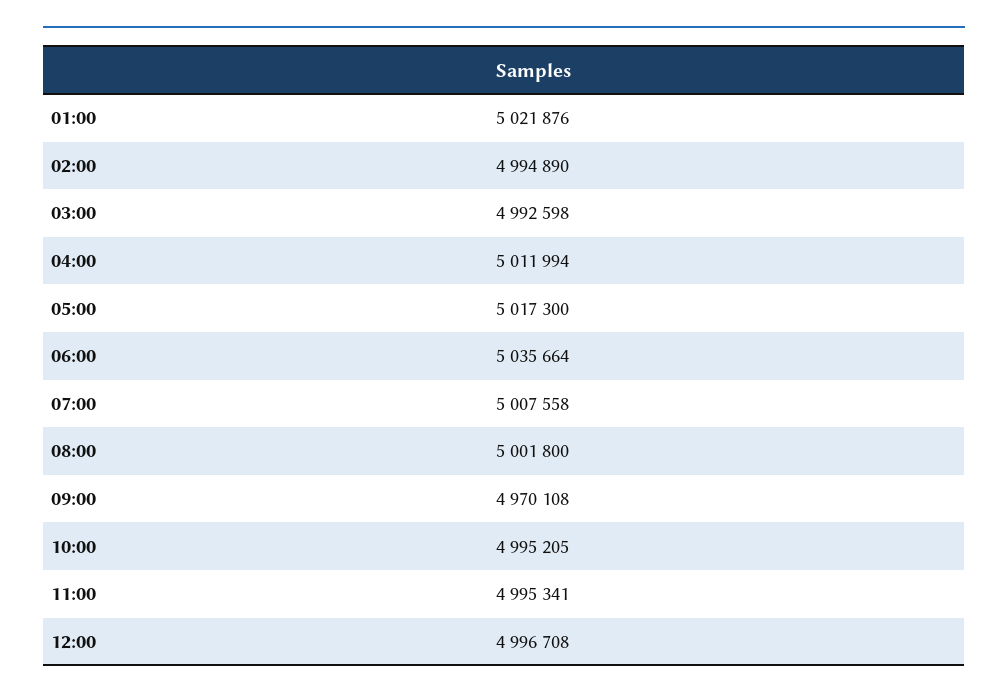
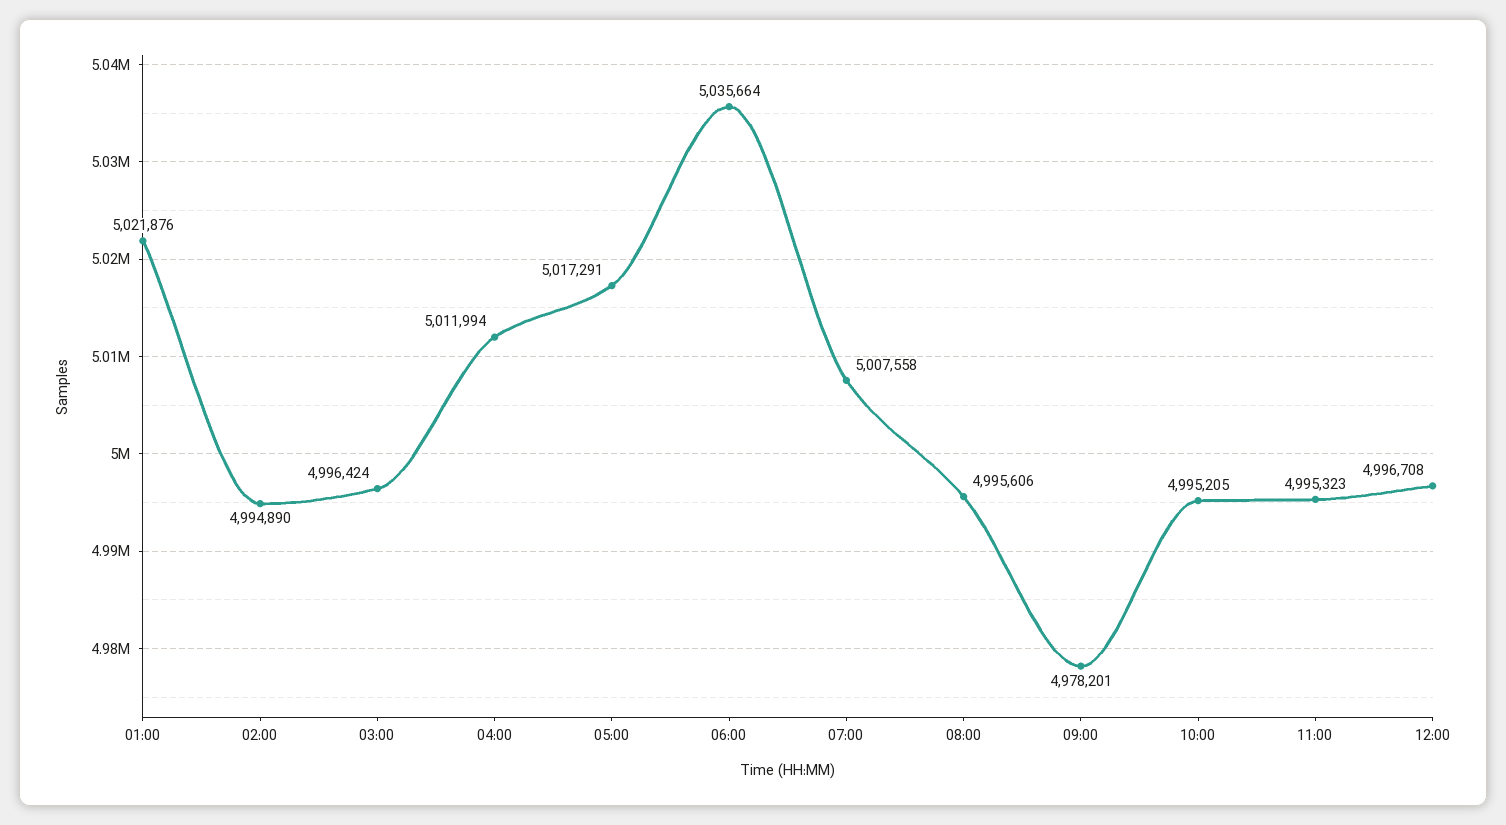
03:00: 4992598 -> 4996424
05:00: 5017300 -> 5017291
08:00: 5001800 -> 4995606
09:00: 4970108 -> 4978201
11:00: 4995341 -> 4995323

